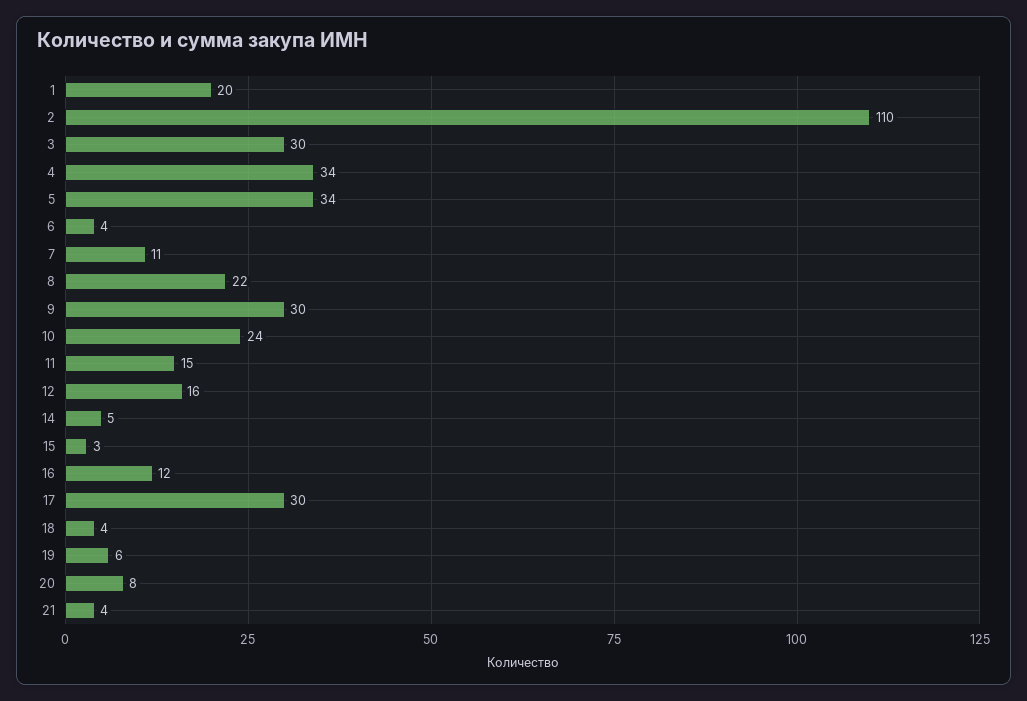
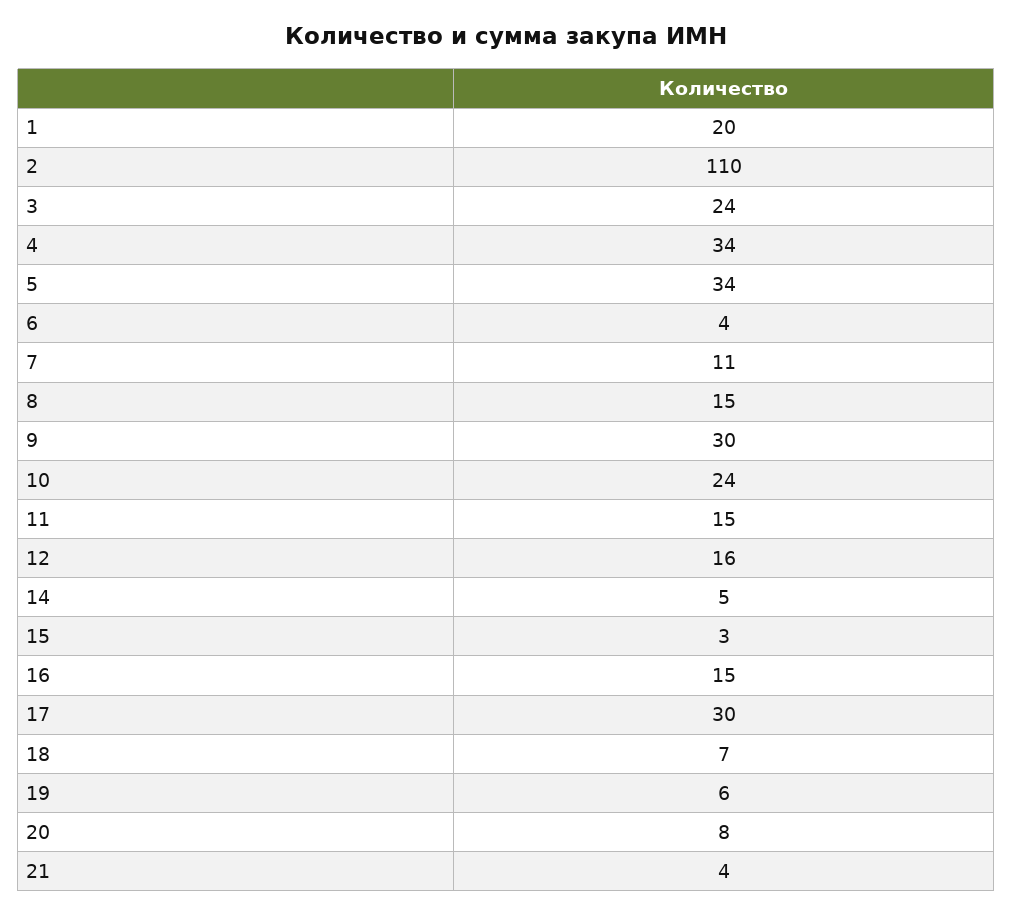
3: 30 -> 24
8: 22 -> 15
16: 12 -> 15
18: 4 -> 7

